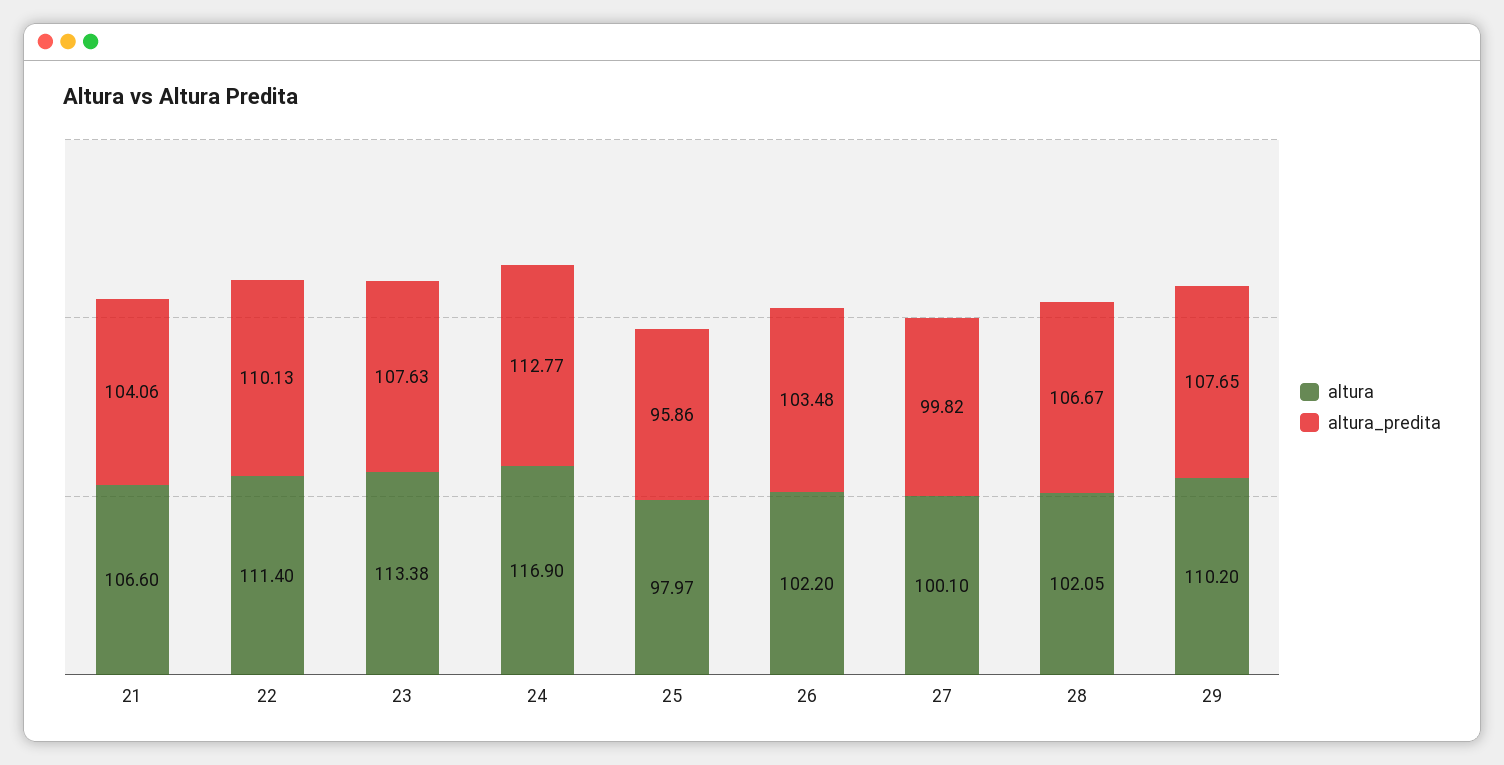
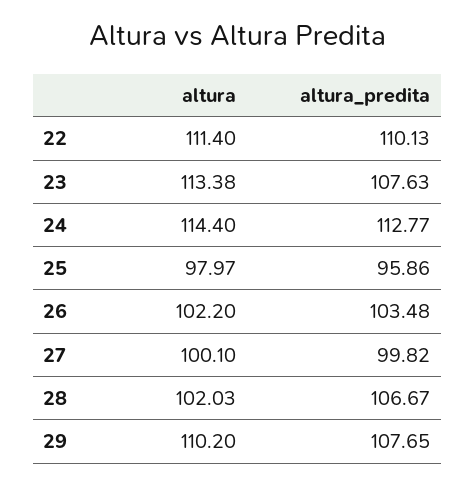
altura, 21: 106.6 -> none
altura_predita, 21: 104.06 -> none
altura, 24: 116.9 -> 114.4
altura, 28: 102.05 -> 102.03

